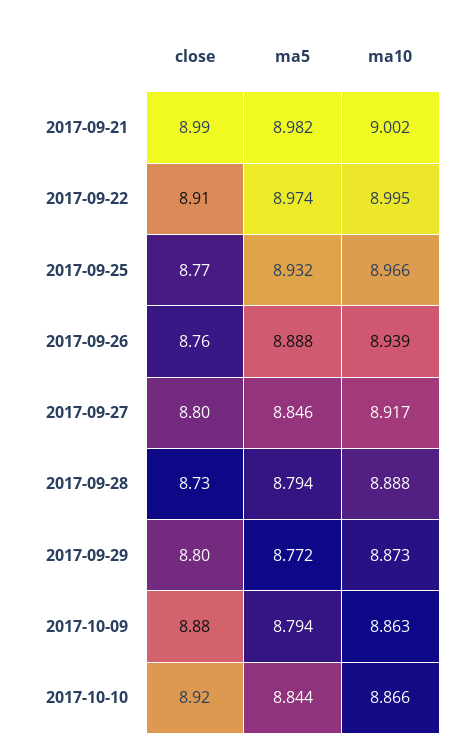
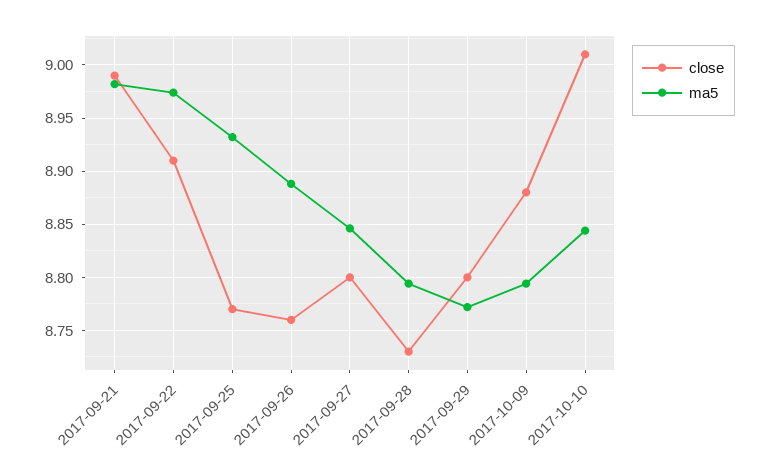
ma10, 2017-09-21: 9.002 -> none
ma10, 2017-09-22: 8.995 -> none
ma10, 2017-09-25: 8.966 -> none
ma10, 2017-09-26: 8.939 -> none
ma10, 2017-09-27: 8.917 -> none
ma10, 2017-09-28: 8.888 -> none
ma10, 2017-09-29: 8.873 -> none
ma10, 2017-10-09: 8.863 -> none
close, 2017-10-10: 8.92 -> 9.01
ma10, 2017-10-10: 8.866 -> none

